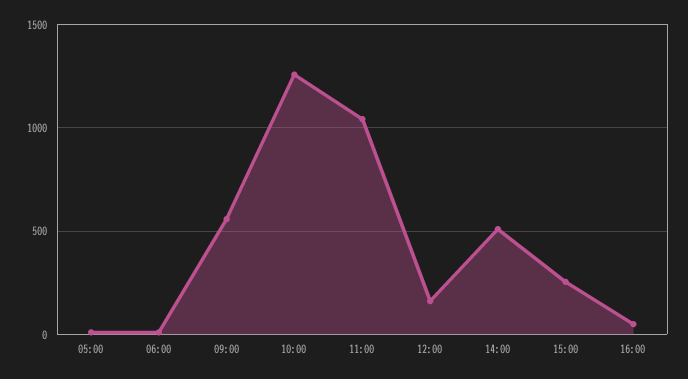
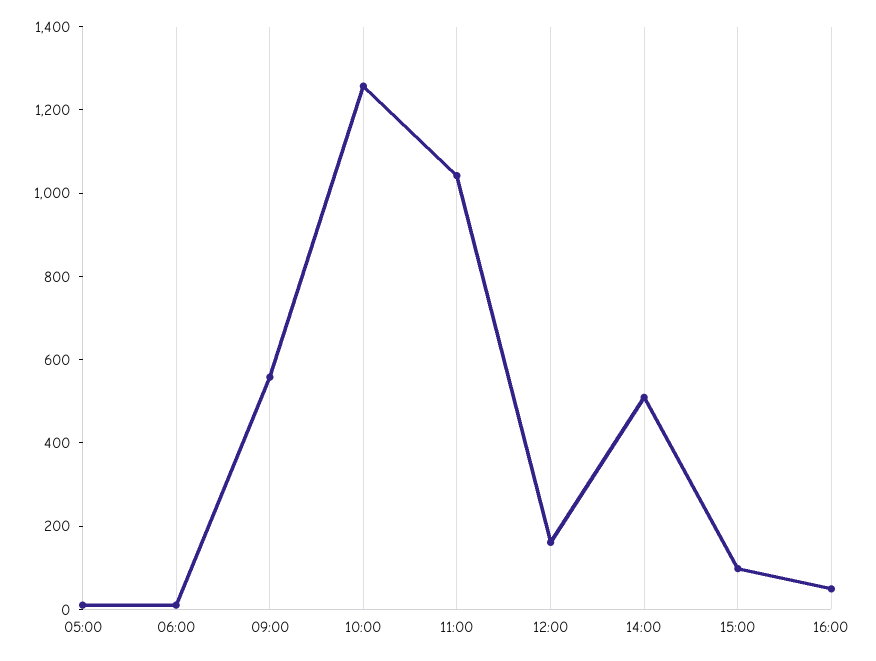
15:00: 250 -> 100

